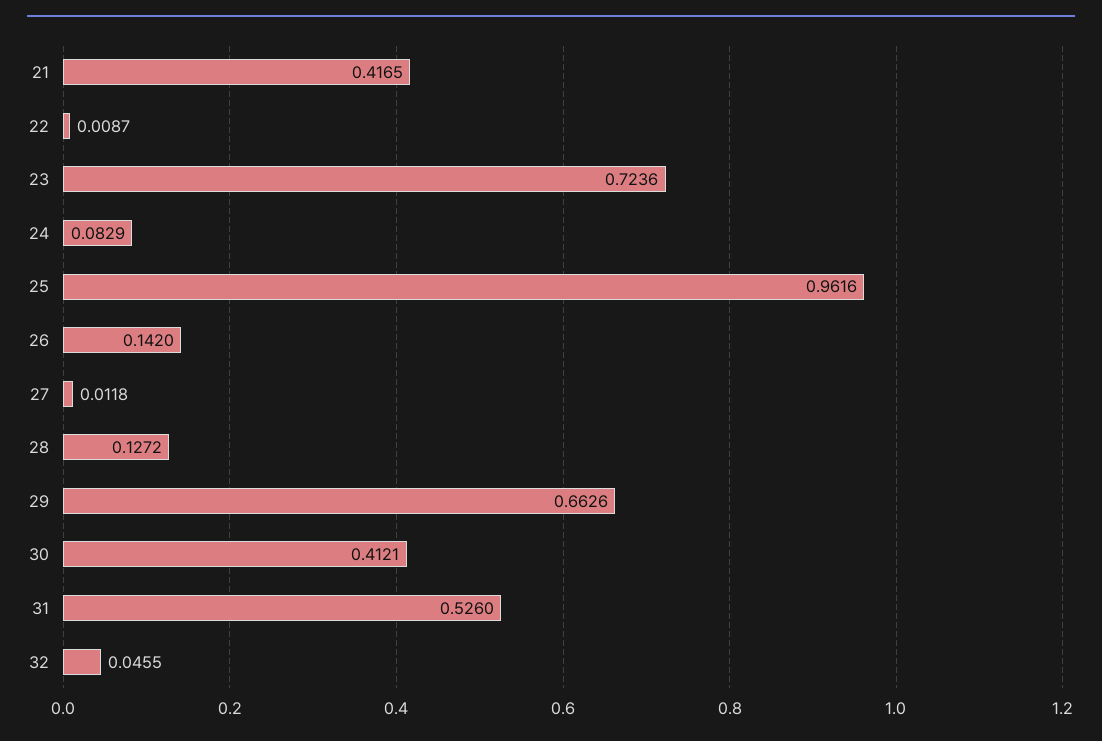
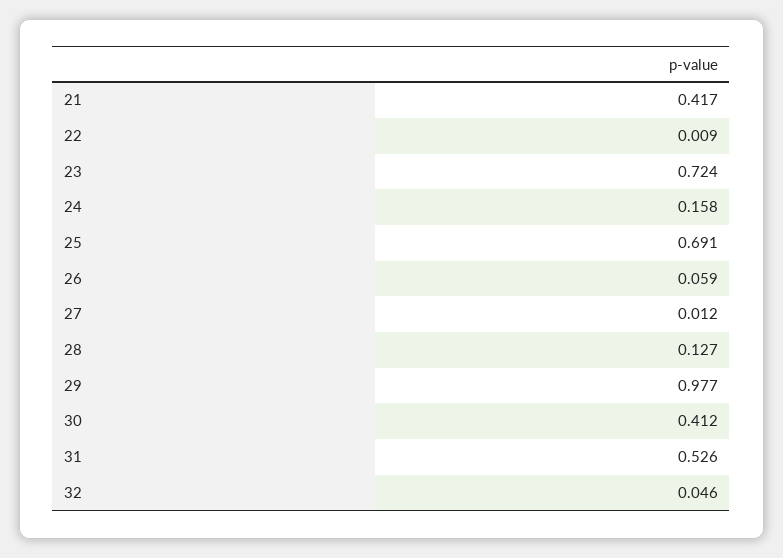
24: 0.0829 -> 0.158
25: 0.9616 -> 0.691
26: 0.142 -> 0.059
29: 0.6626 -> 0.977

